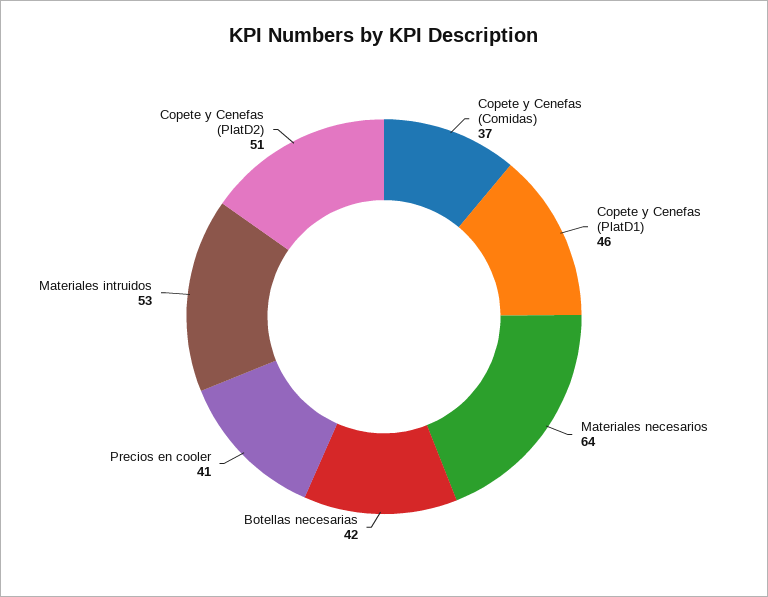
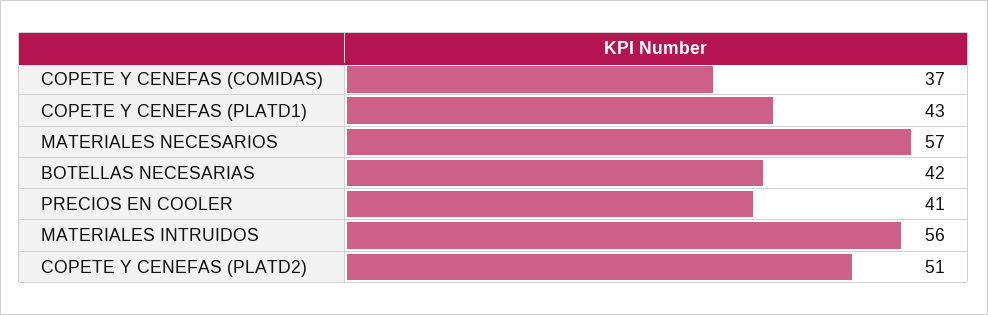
Copete y Cenefas (PlatD1): 46 -> 43
Materiales necesarios: 64 -> 57
Materiales intruidos: 53 -> 56

